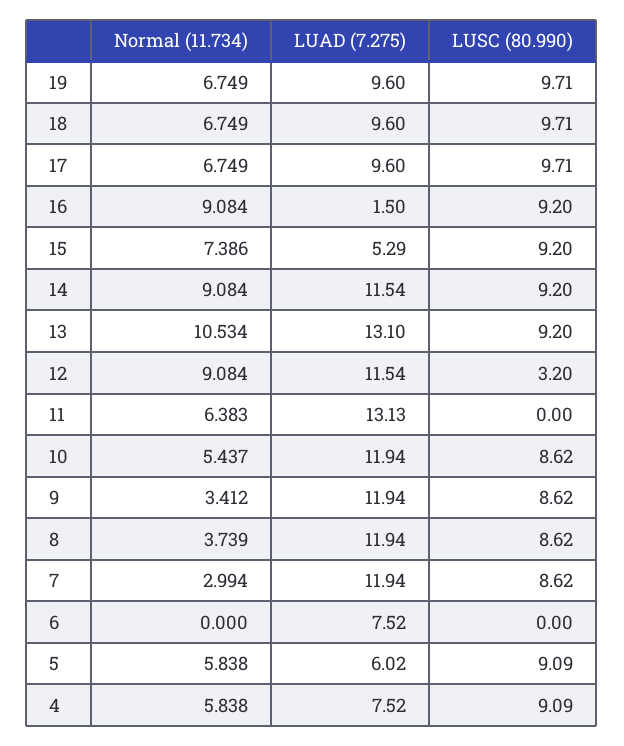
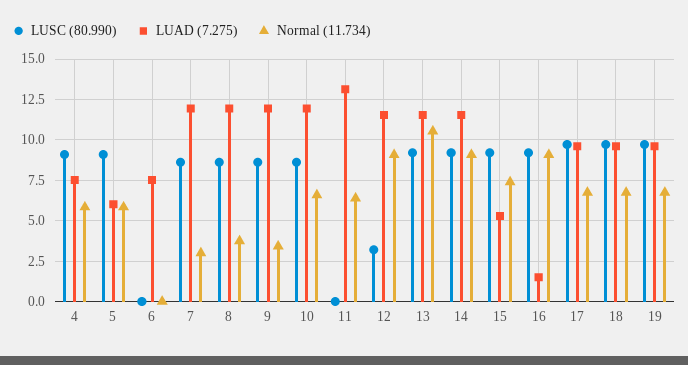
LUAD (7.275), 13: 13.1 -> 11.5
Normal (11.734), 10: 5.437 -> 6.5

